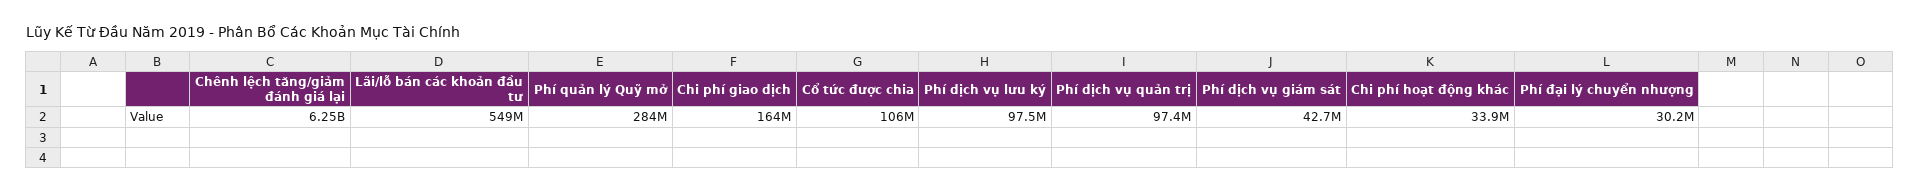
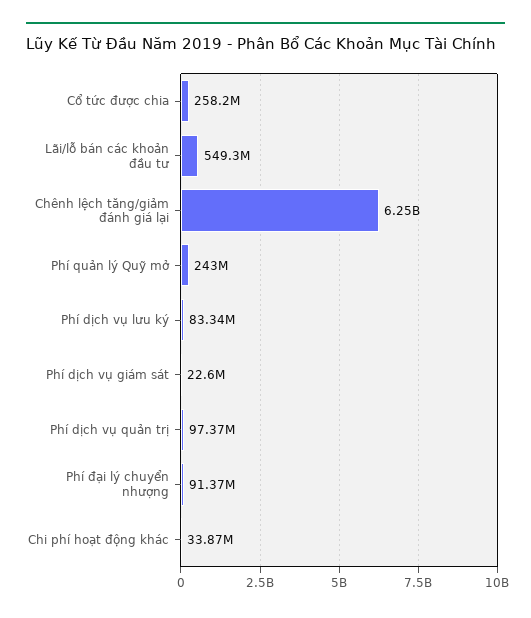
Phí quản lý Quỹ mở: 284000000 -> 243000000
Chi phí giao dịch: 164000000 -> none
Cổ tức được chia: 106000000 -> 258200000
Phí dịch vụ lưu ký: 97500000 -> 83340000
Phí dịch vụ giám sát: 42700000 -> 22600000
Phí đại lý chuyển nhượng: 30200000 -> 91370000

